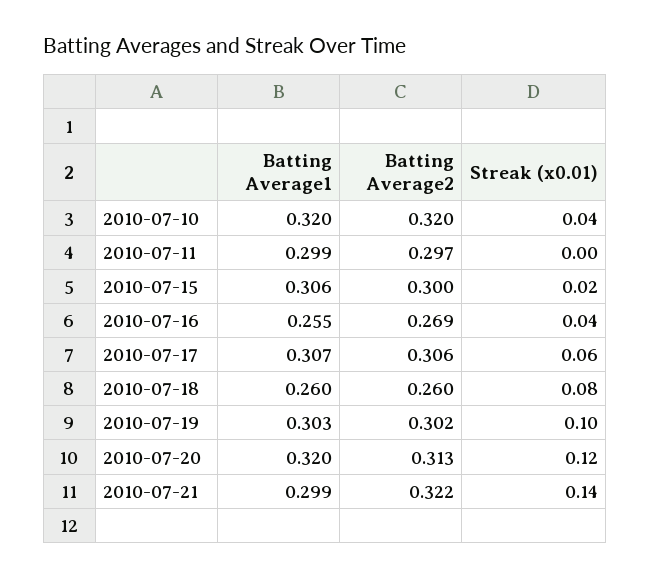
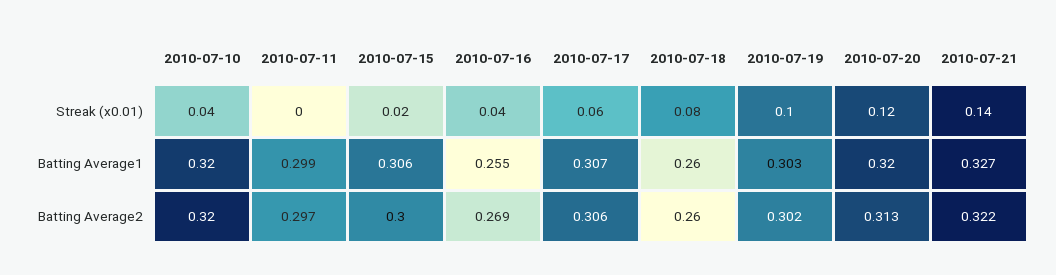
Batting Average1, 2010-07-21: 0.299 -> 0.327

